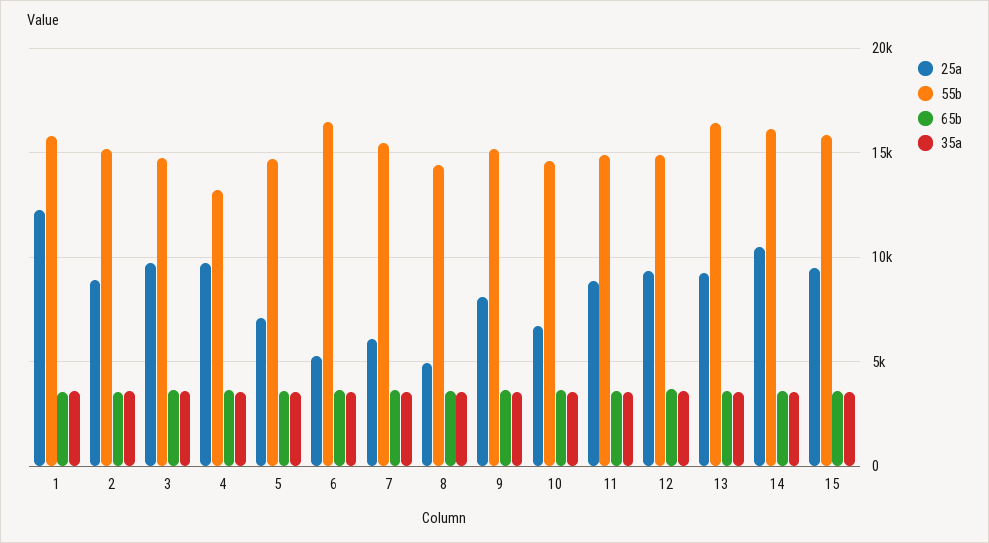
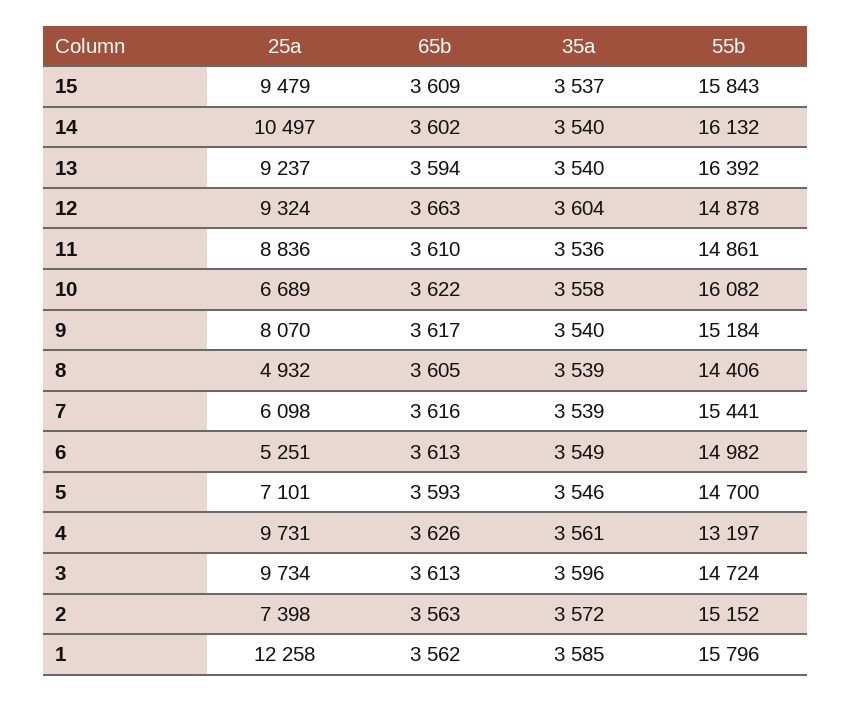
25a, 2: 9000 -> 7398
55b, 6: 16500 -> 14982
55b, 10: 14500 -> 16082

